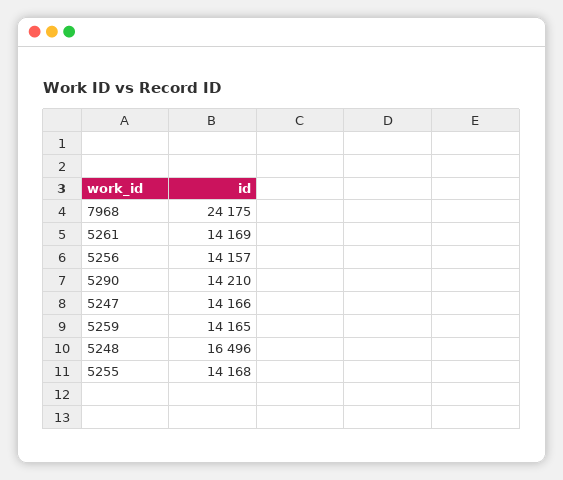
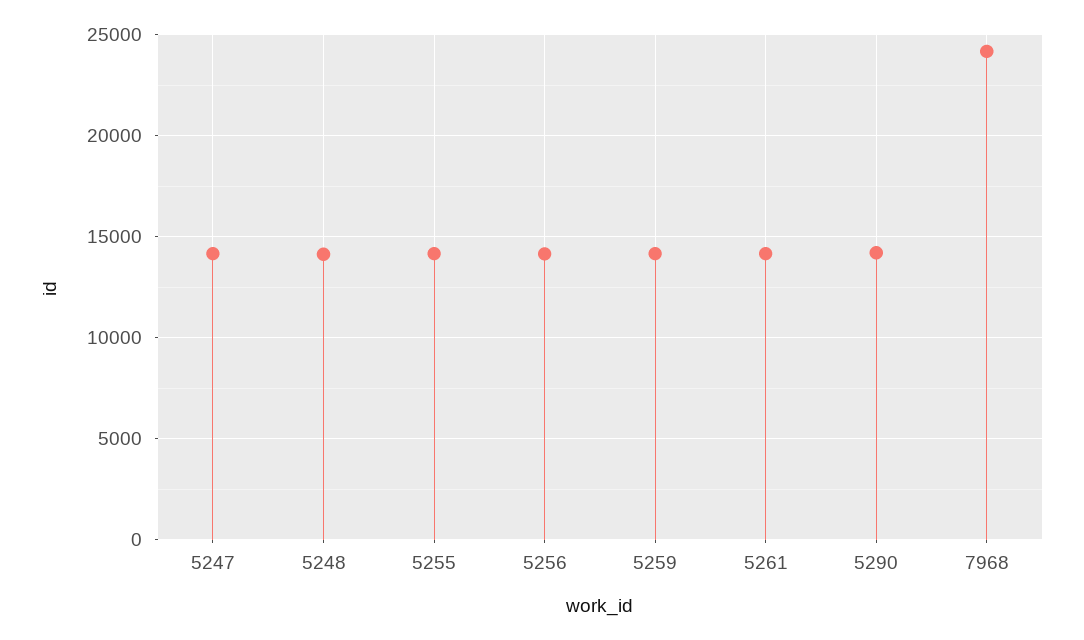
5248: 16496 -> 14000

